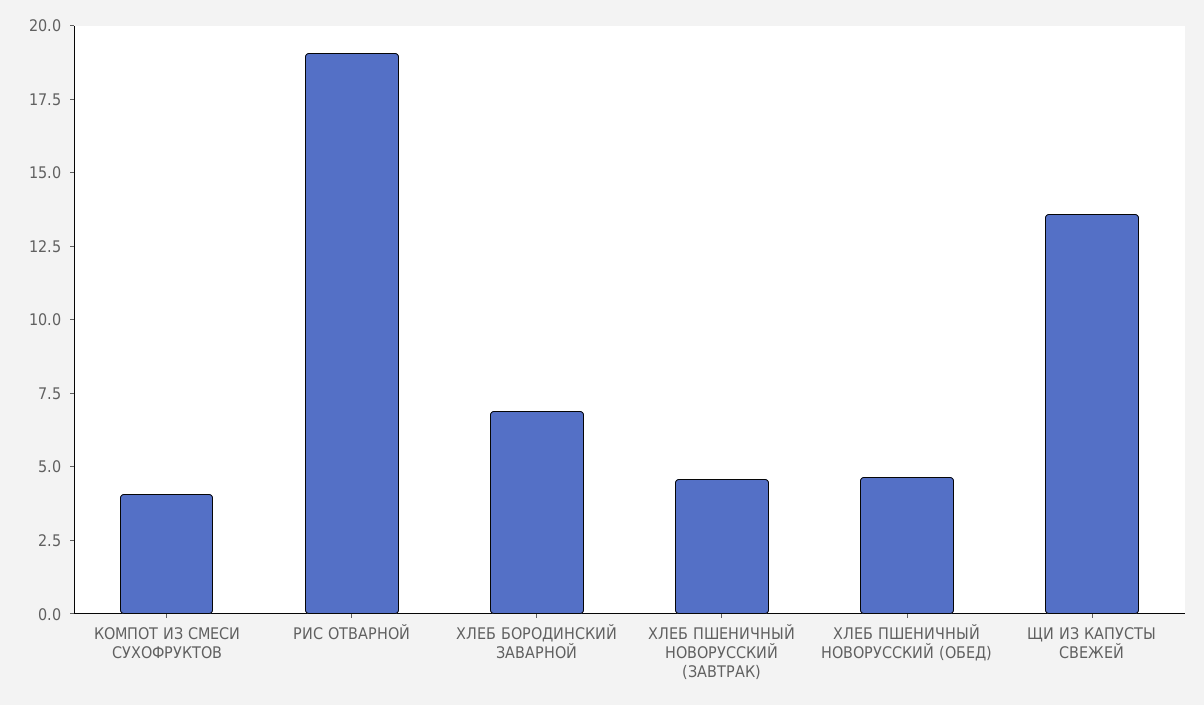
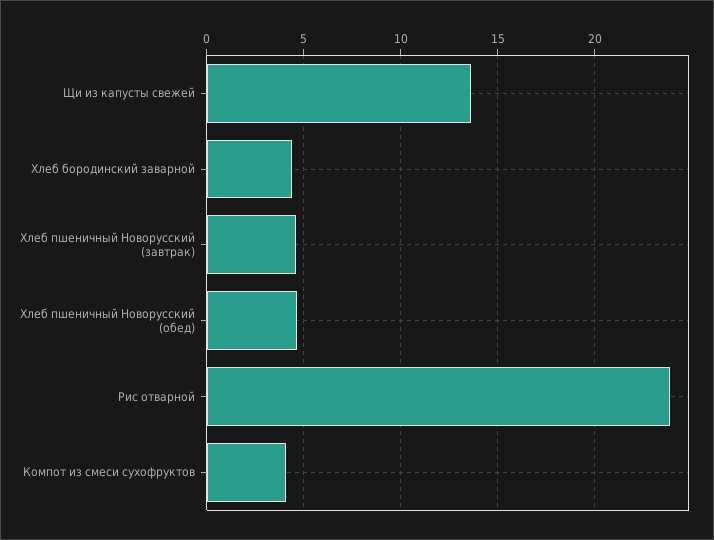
РИС ОТВАРНОЙ: 19 -> 24
ХЛЕБ БОРОДИНСКИЙ ЗАВАРНОЙ: 7 -> 4.5

